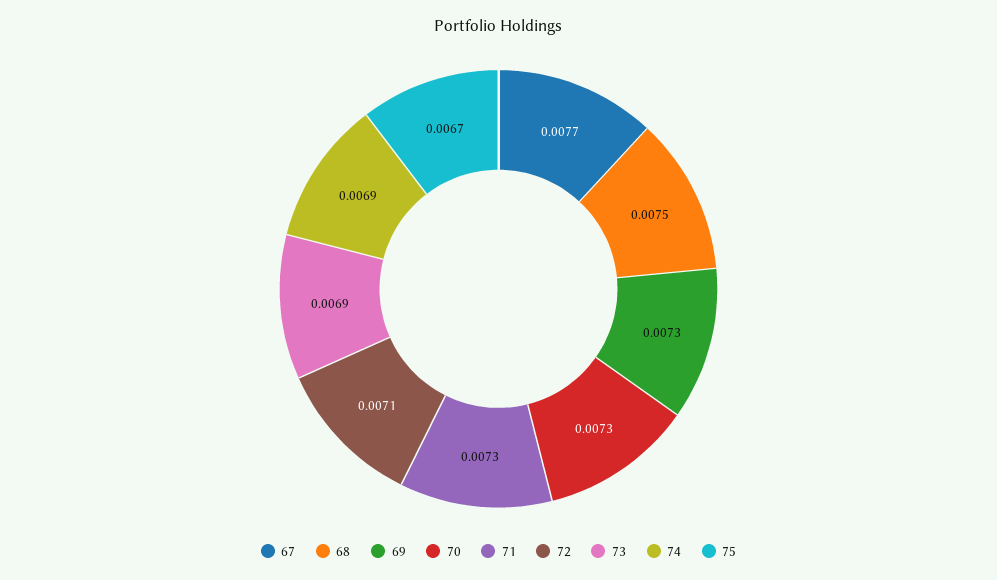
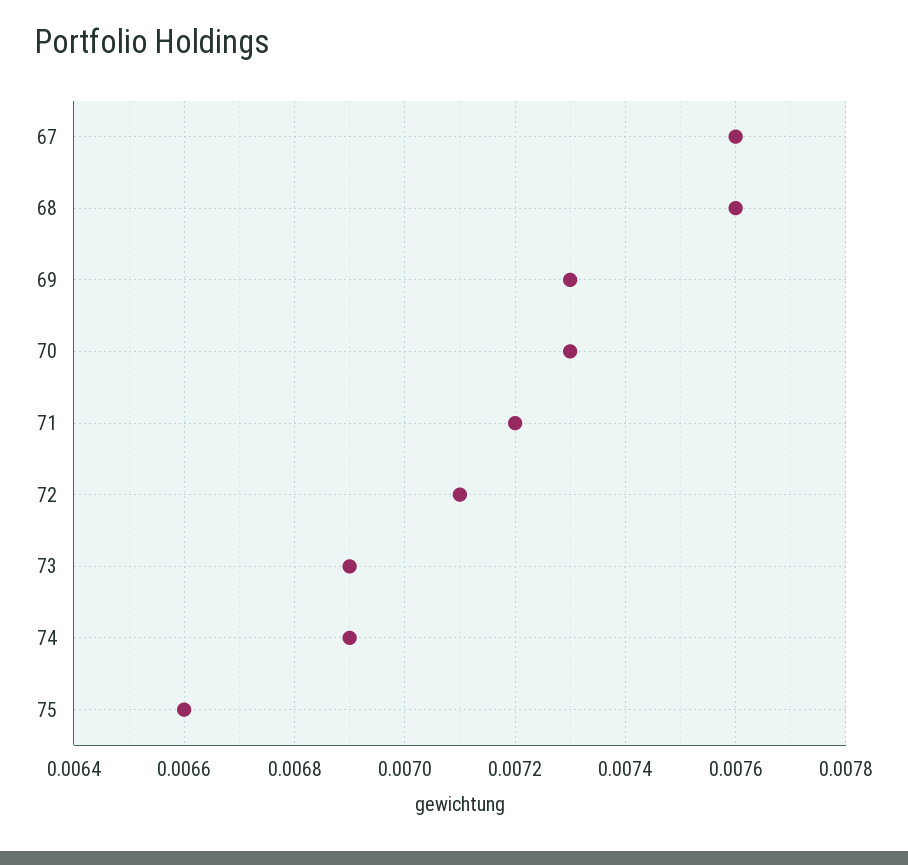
67: 0.0077 -> 0.0076
68: 0.0075 -> 0.0076
71: 0.0073 -> 0.0072
75: 0.0067 -> 0.0066

